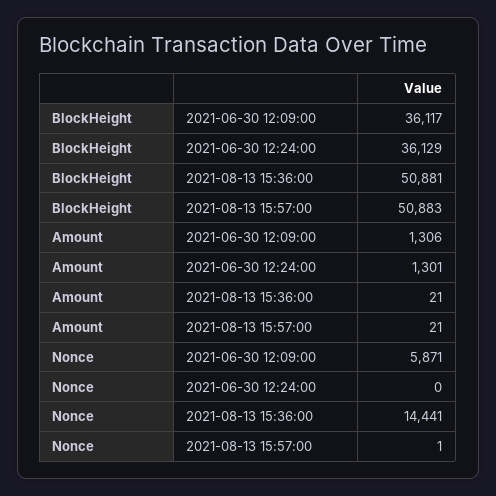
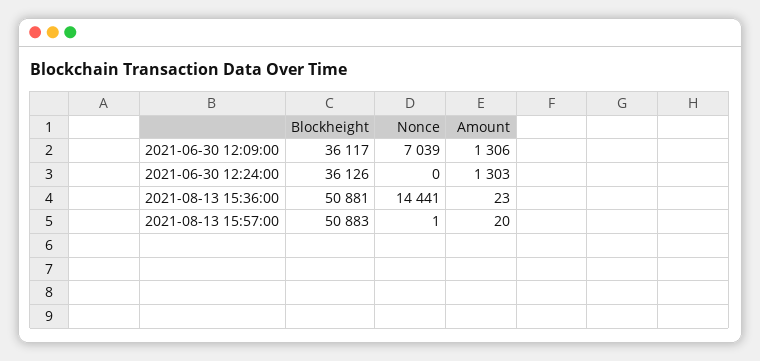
BlockHeight, 2021-06-30 12:24:00: 36129 -> 36126
Amount, 2021-06-30 12:24:00: 1301 -> 1303
Amount, 2021-08-13 15:36:00: 21 -> 23
Amount, 2021-08-13 15:57:00: 21 -> 20
Nonce, 2021-06-30 12:09:00: 5871 -> 7039

